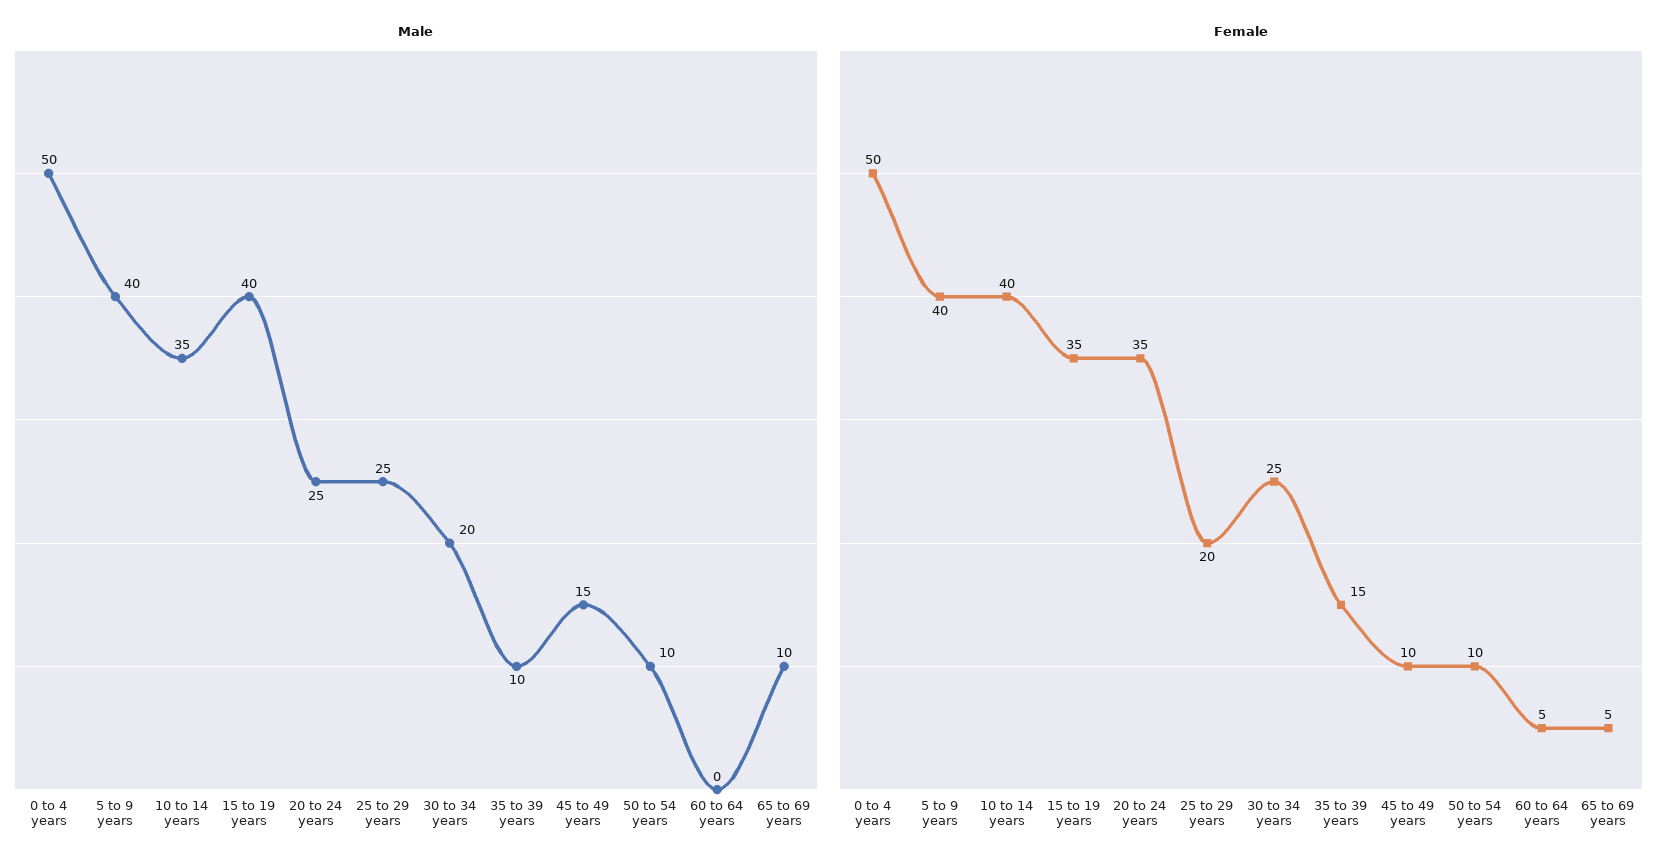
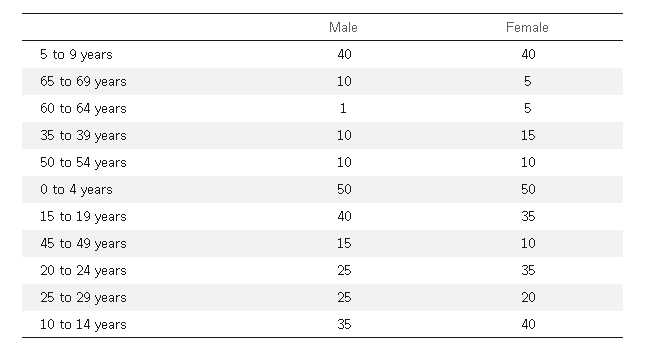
Male, 30 to 34 years: 20 -> none
Male, 60 to 64 years: 0 -> 1
Female, 30 to 34 years: 25 -> none

